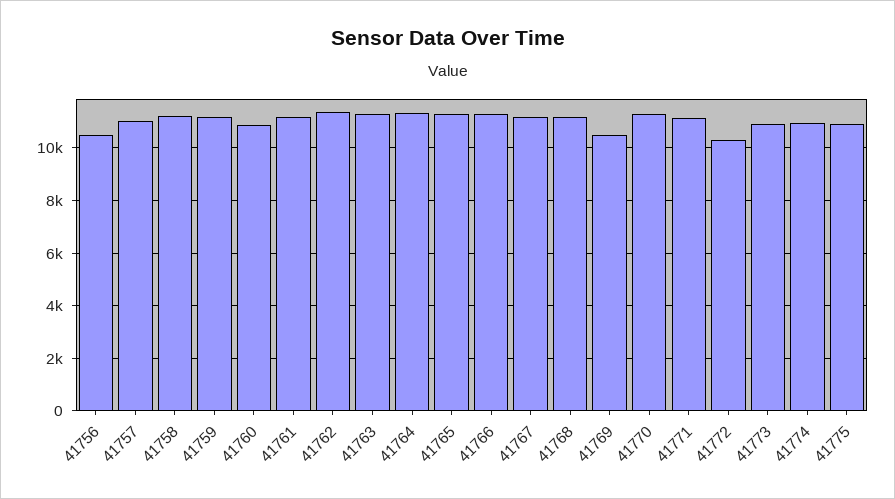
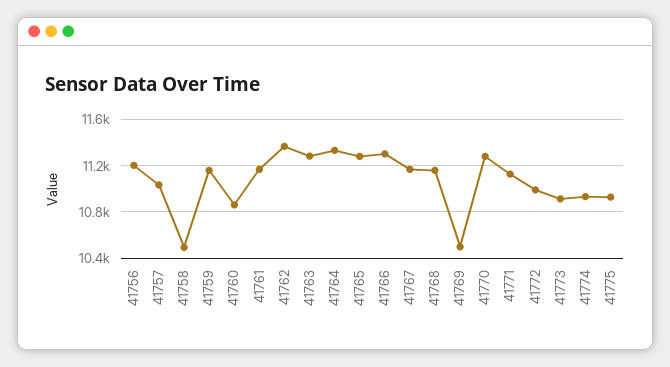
41756: 10500 -> 11200
41758: 11250 -> 10500
41772: 10250 -> 11000

